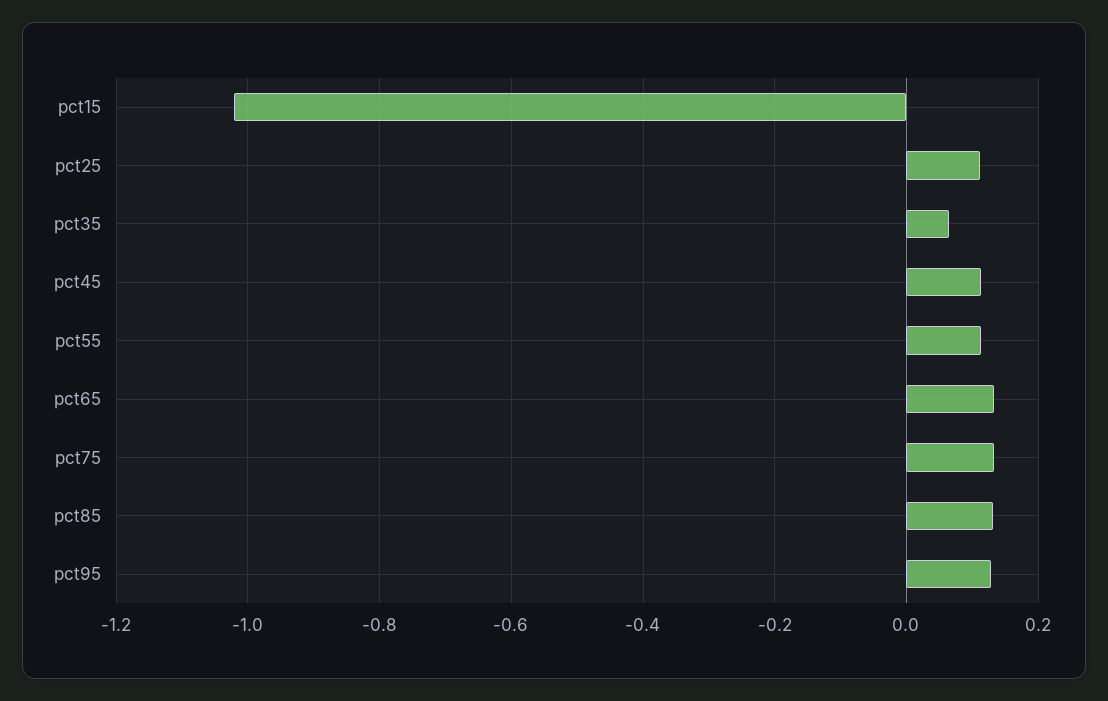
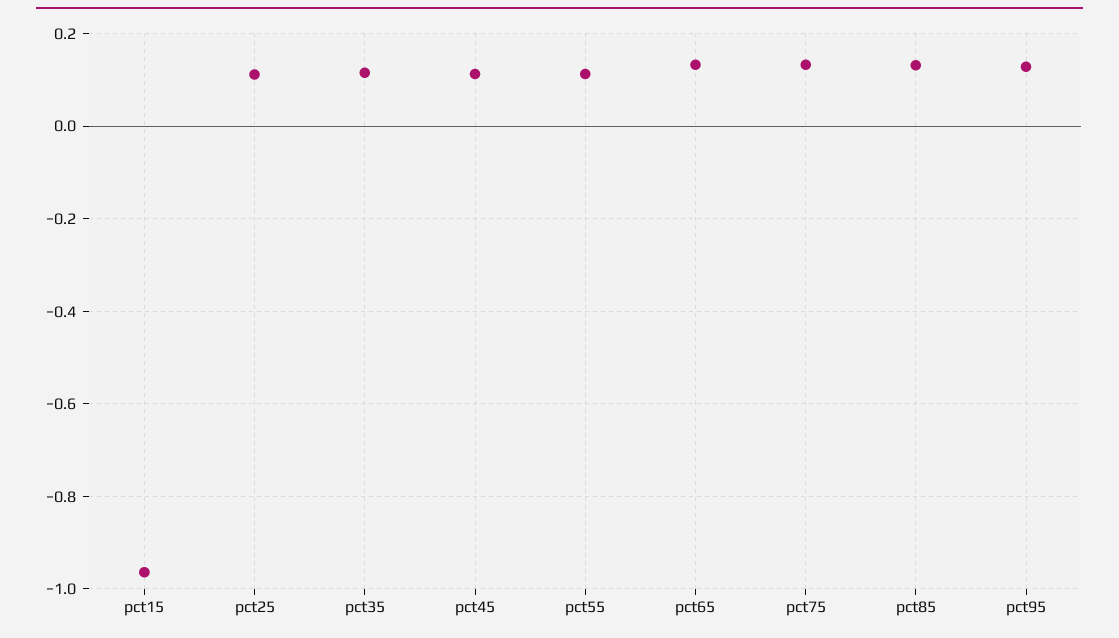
pct15: -1.02 -> -0.96
pct35: 0.06 -> 0.12

